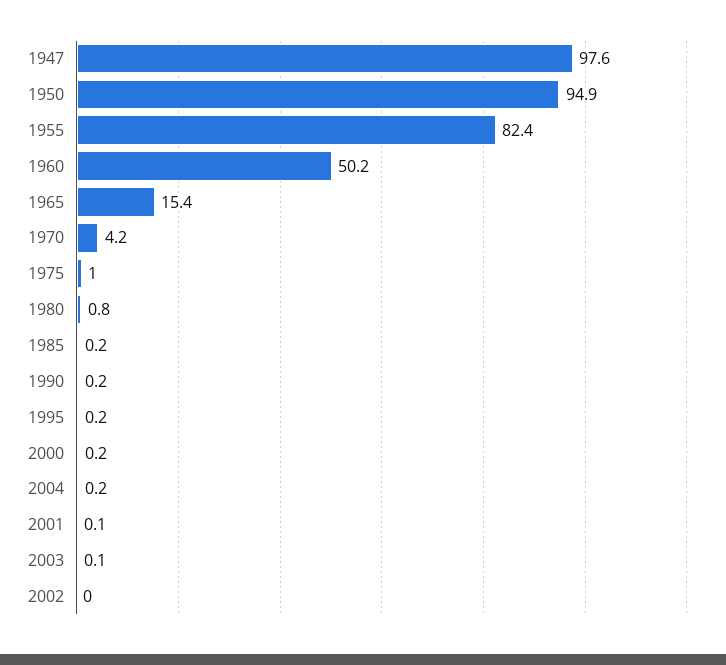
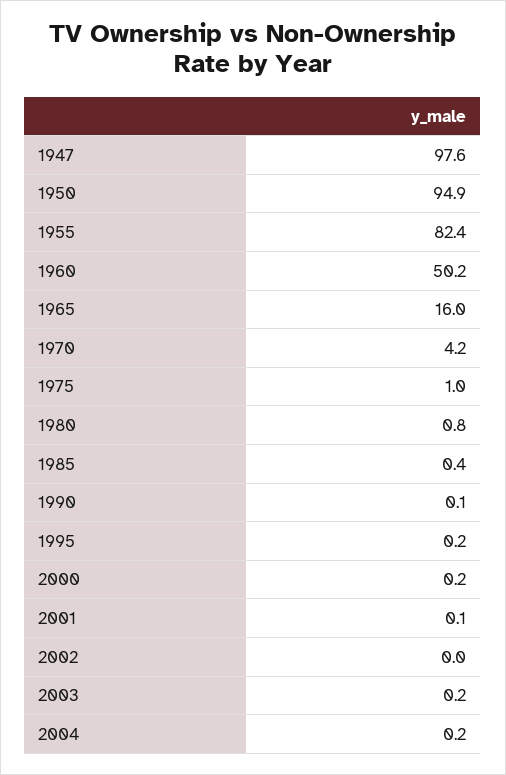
1965: 15.4 -> 16
1985: 0.2 -> 0.4
1990: 0.2 -> 0.1
2003: 0.1 -> 0.2

